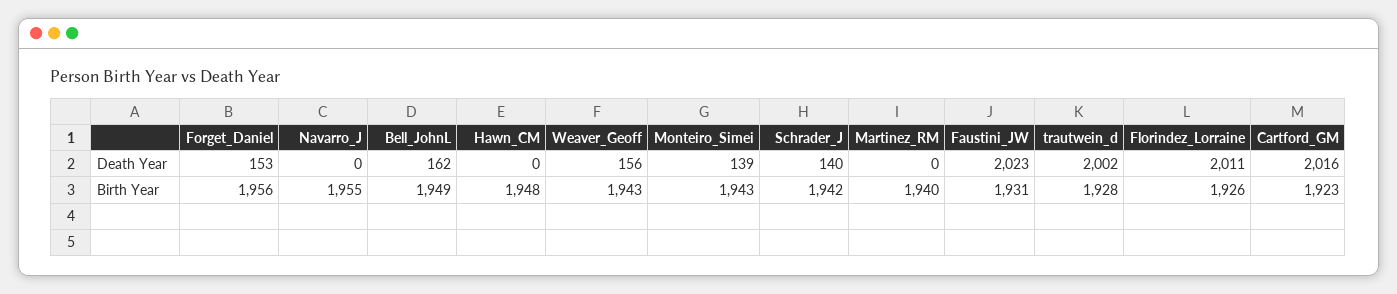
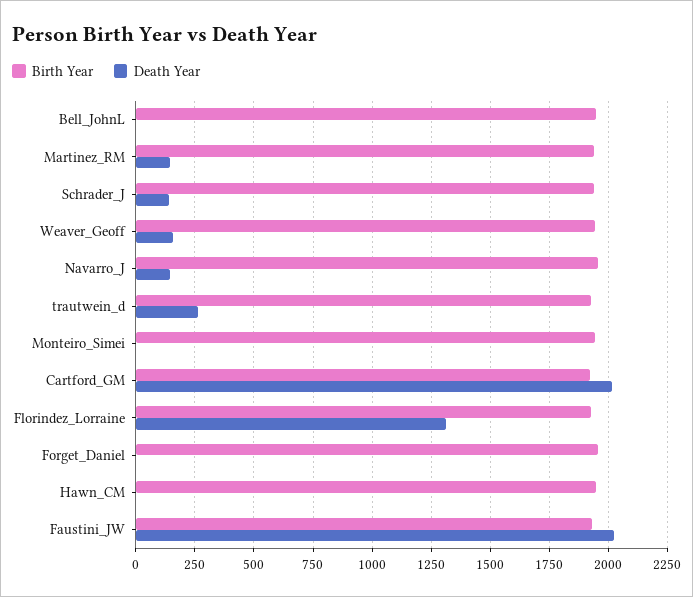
Death Year, Forget_Daniel: 153 -> 0
Death Year, Navarro_J: 0 -> 150
Death Year, Bell_JohnL: 162 -> 0
Death Year, Monteiro_Simei: 139 -> 0
Death Year, Martinez_RM: 0 -> 150
Death Year, trautwein_d: 2002 -> 250
Death Year, Florindez_Lorraine: 2011 -> 1300

